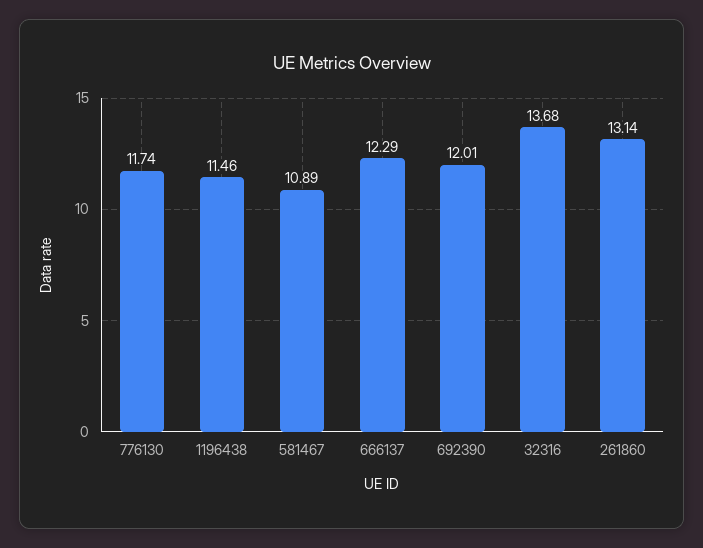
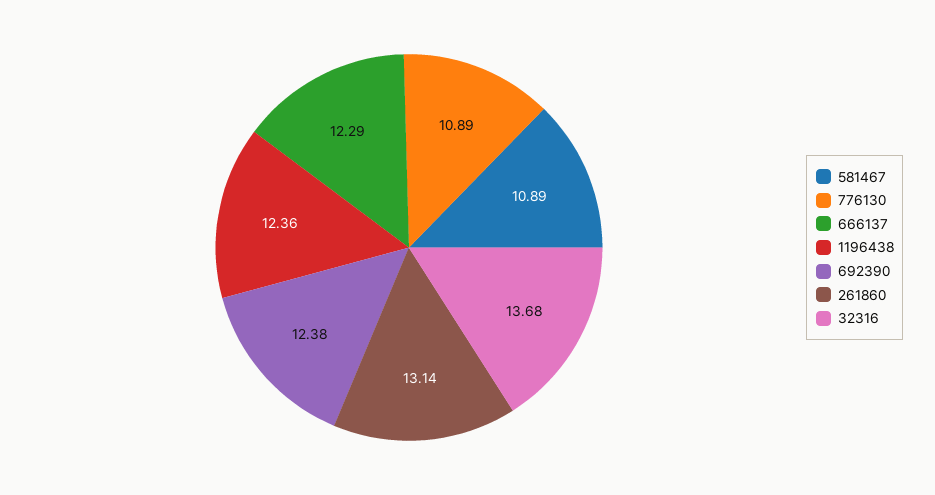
776130: 11.74 -> 10.89
1196438: 11.46 -> 12.36
692390: 12.01 -> 12.38

